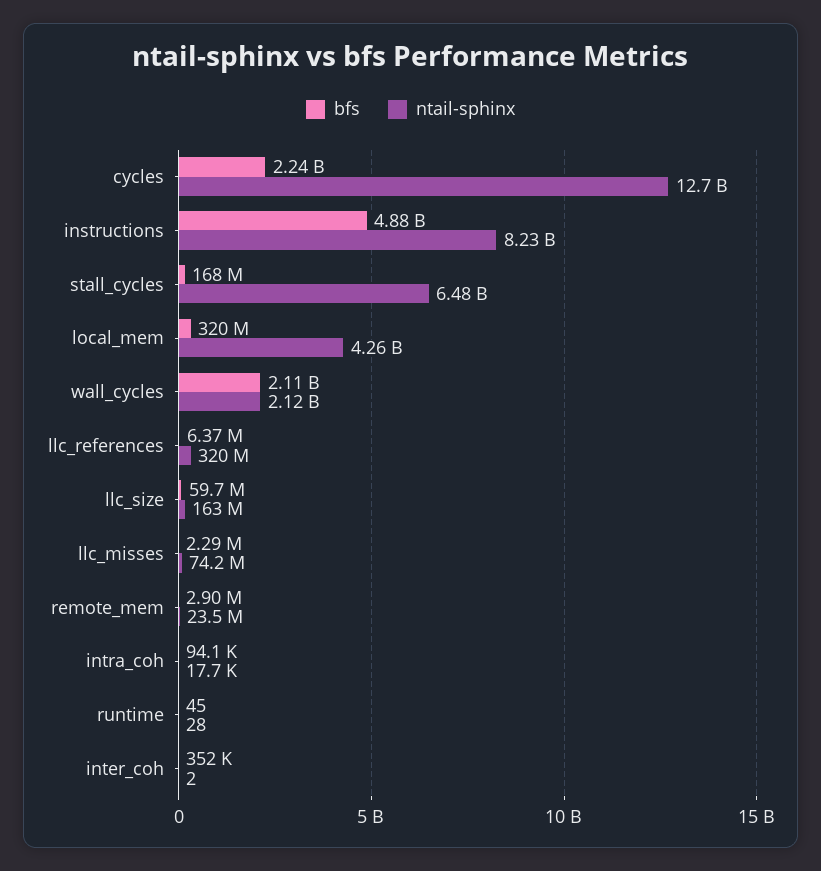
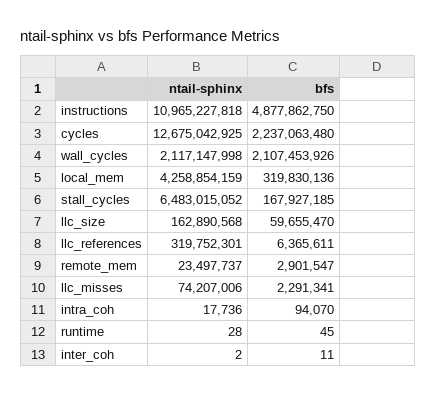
ntail-sphinx, instructions: 8230000000 -> 10965227818
bfs, inter_coh: 352000 -> 11

